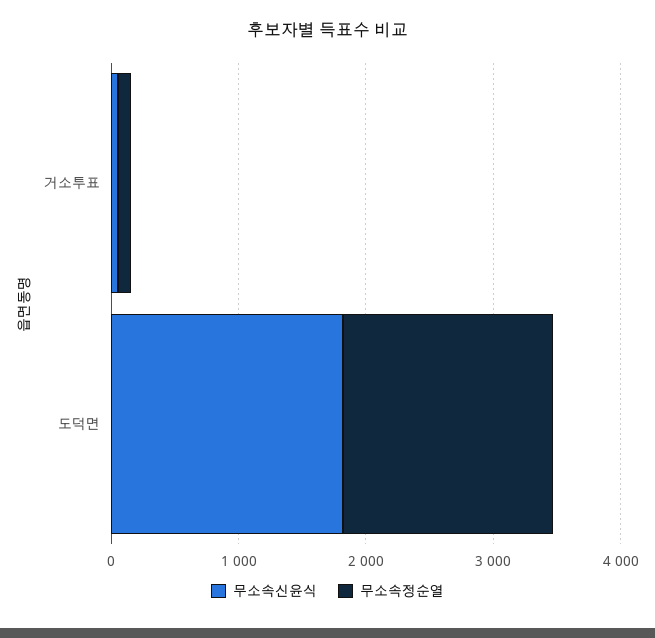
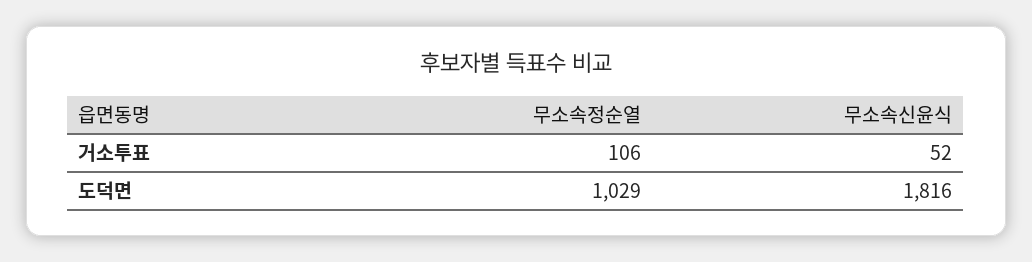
무소속정순열, 도덕면: 1600 -> 1029

